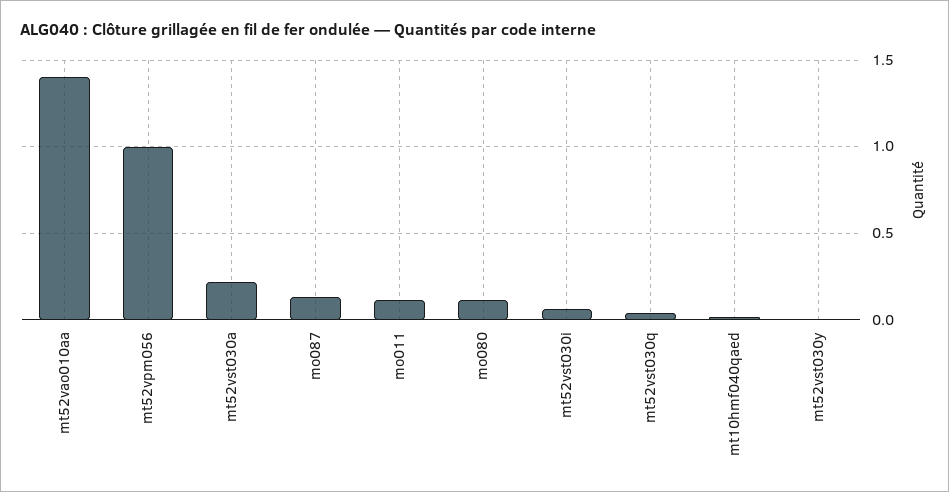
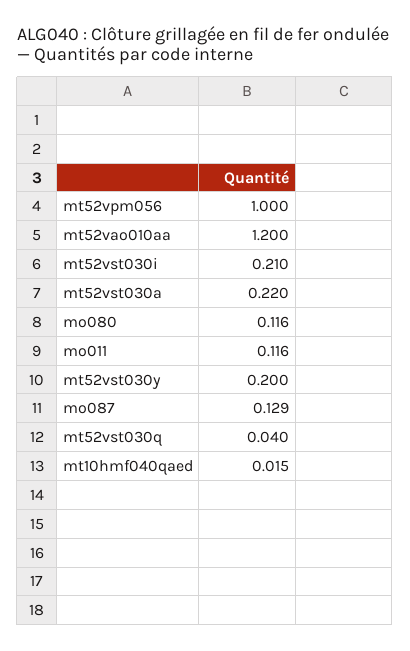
mt52vao010aa: 1.4 -> 1.2
mt52vst030i: 0.05 -> 0.21
mt52vst030y: 0 -> 0.2

